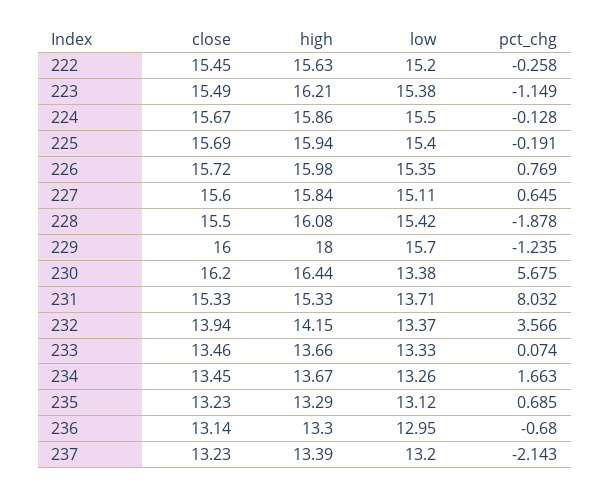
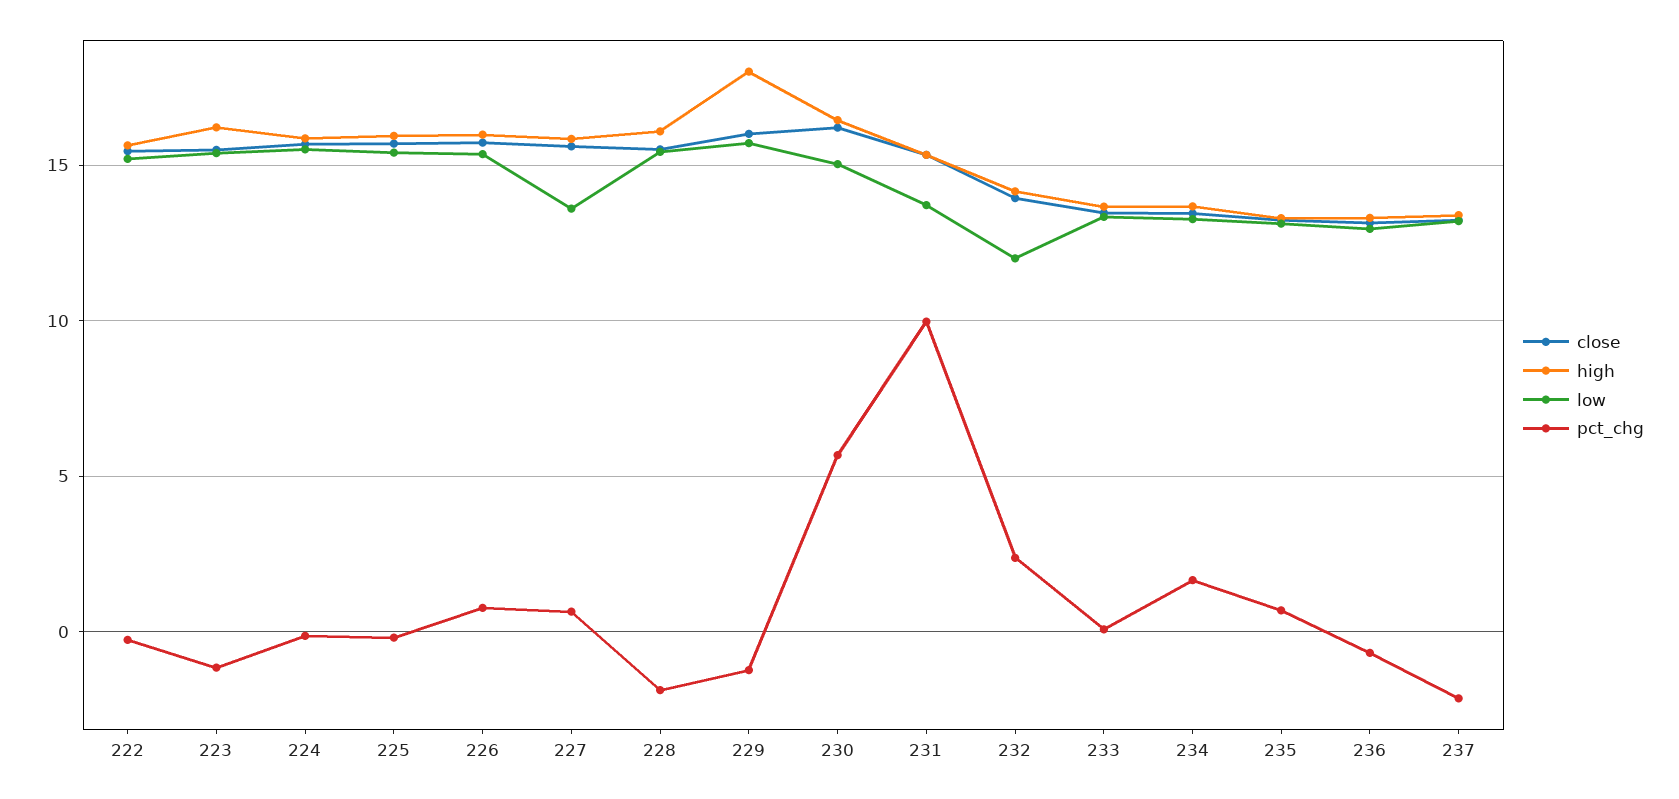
low, 227: 15.11 -> 13.5
low, 230: 13.38 -> 15
pct_chg, 231: 8.032 -> 10
low, 232: 13.37 -> 12
pct_chg, 232: 3.566 -> 2.5

